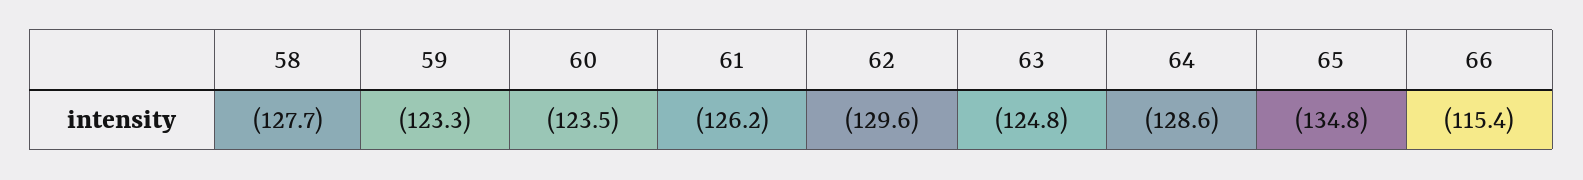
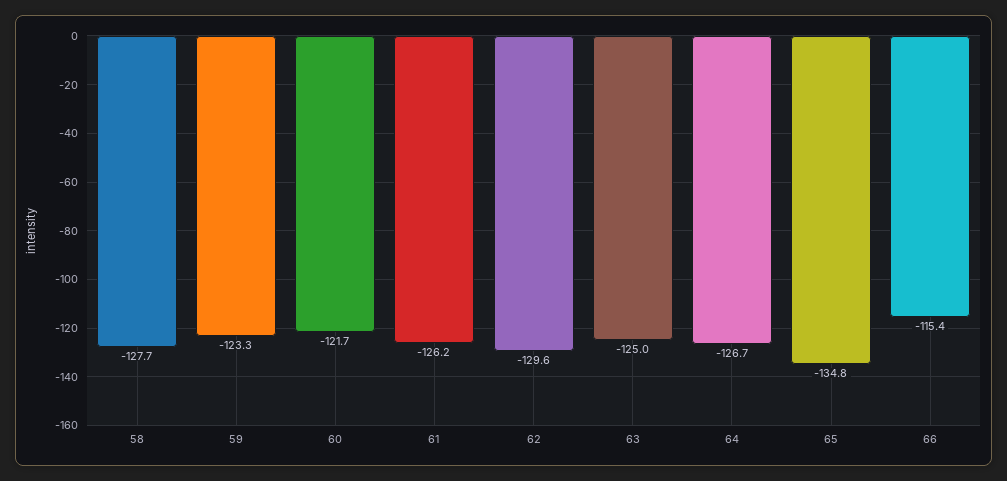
60: -123.5 -> -121.7
63: -124.8 -> -125
64: -128.6 -> -126.7

